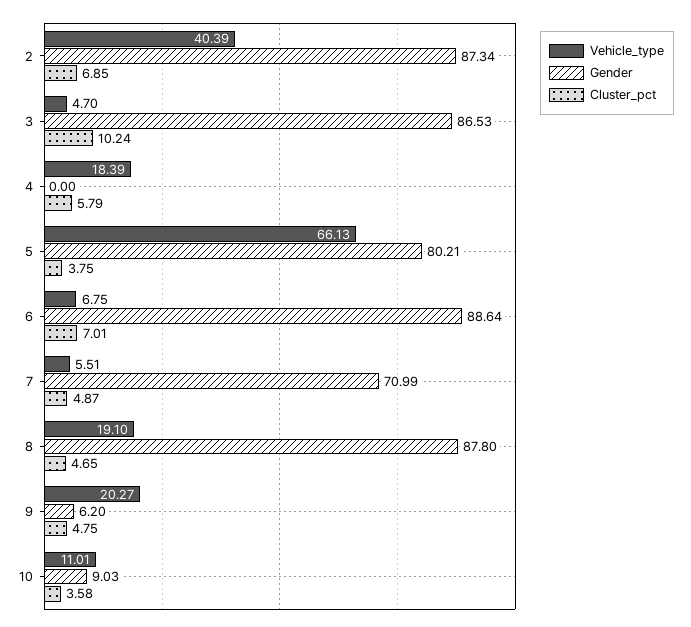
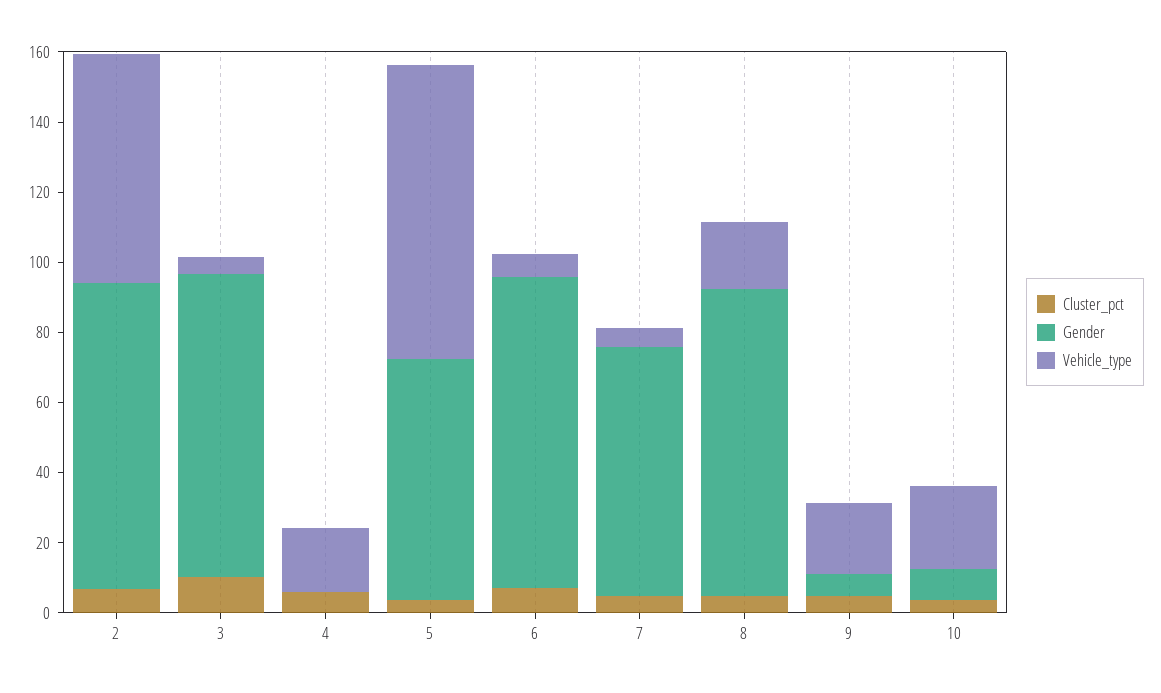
Vehicle_type, 2: 40.39 -> 65
Vehicle_type, 5: 66.13 -> 85
Gender, 5: 80.21 -> 70
Vehicle_type, 10: 11.01 -> 25

